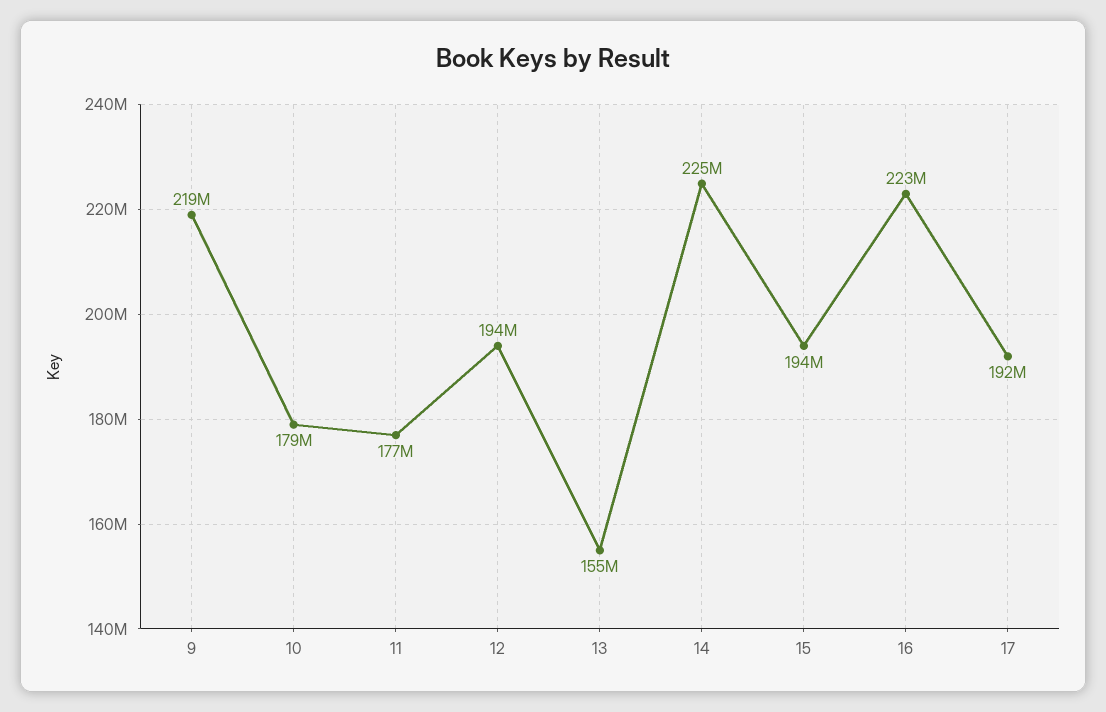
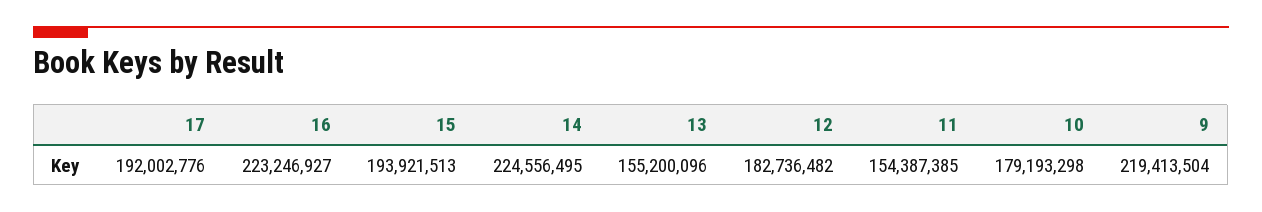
11: 177000000 -> 154387385
12: 194000000 -> 182736482

